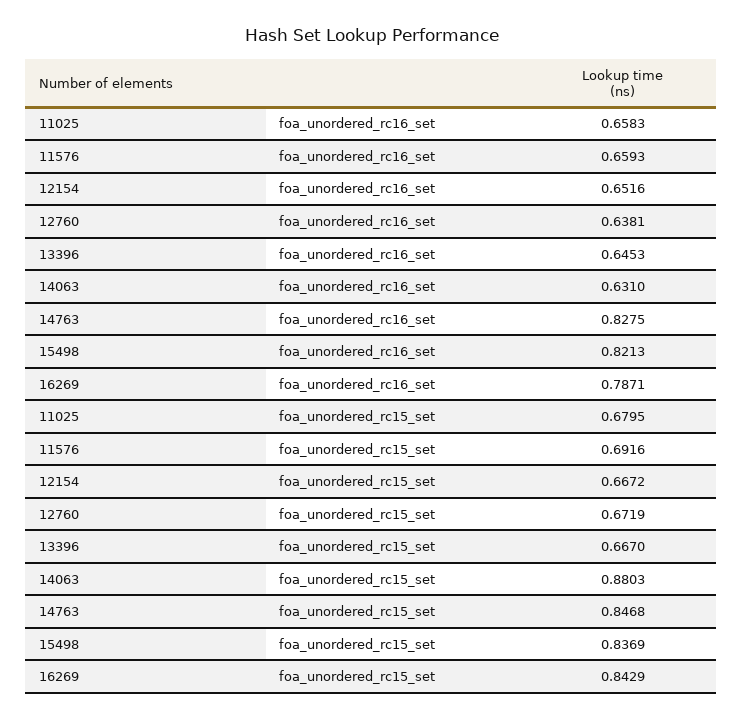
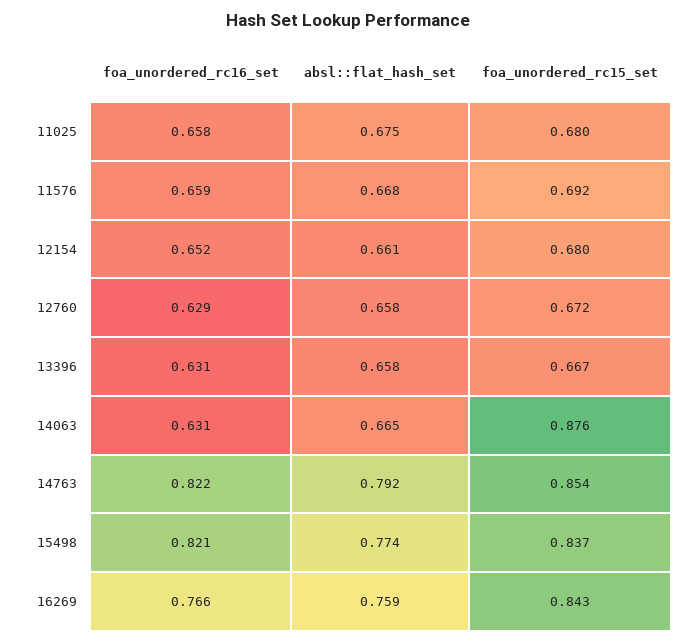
12760, foa_unordered_rc16_set: 0.6381 -> 0.629
13396, foa_unordered_rc16_set: 0.6453 -> 0.631
14763, foa_unordered_rc16_set: 0.8275 -> 0.822
16269, foa_unordered_rc16_set: 0.7871 -> 0.766
12154, foa_unordered_rc15_set: 0.6672 -> 0.68
14063, foa_unordered_rc15_set: 0.8803 -> 0.876
14763, foa_unordered_rc15_set: 0.8468 -> 0.854
11025, absl::flat_hash_set: none -> 0.675
11576, absl::flat_hash_set: none -> 0.668
12154, absl::flat_hash_set: none -> 0.661
12760, absl::flat_hash_set: none -> 0.658
13396, absl::flat_hash_set: none -> 0.658
14063, absl::flat_hash_set: none -> 0.665
14763, absl::flat_hash_set: none -> 0.792
15498, absl::flat_hash_set: none -> 0.774
16269, absl::flat_hash_set: none -> 0.759

